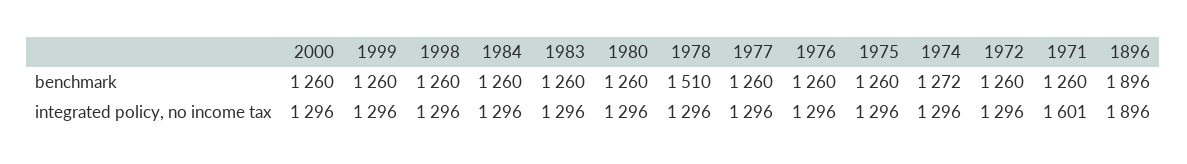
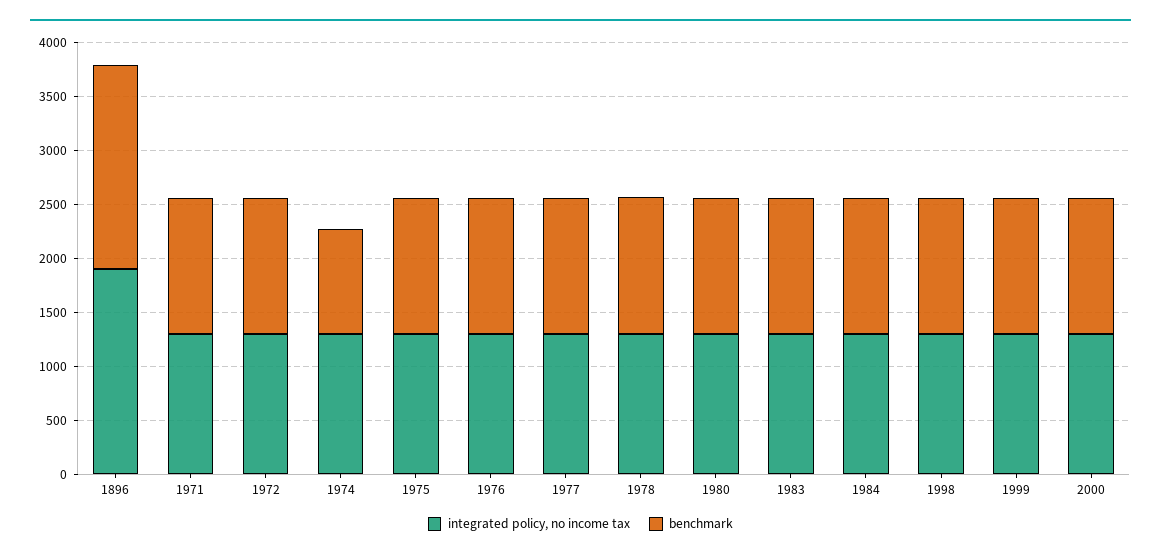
benchmark, 1978: 1510 -> 1300
benchmark, 1974: 1272 -> 1000
integrated policy, no income tax, 1971: 1601 -> 1300

